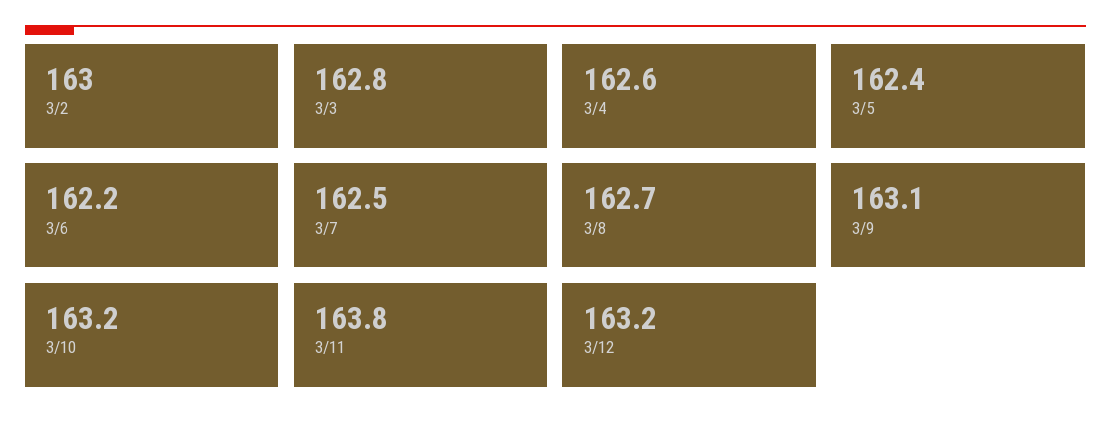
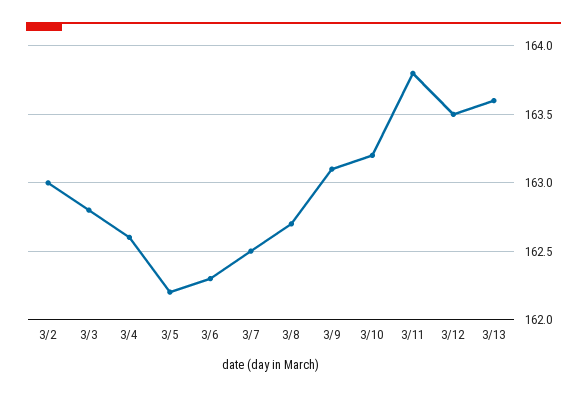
3/5: 162.4 -> 162.2
3/6: 162.2 -> 162.3
3/12: 163.2 -> 163.5
3/13: none -> 163.6

